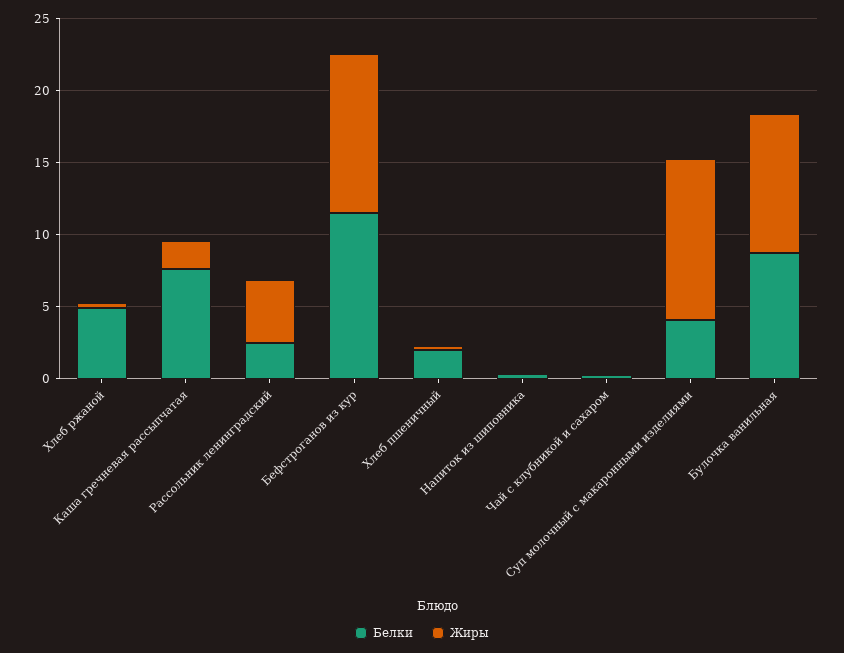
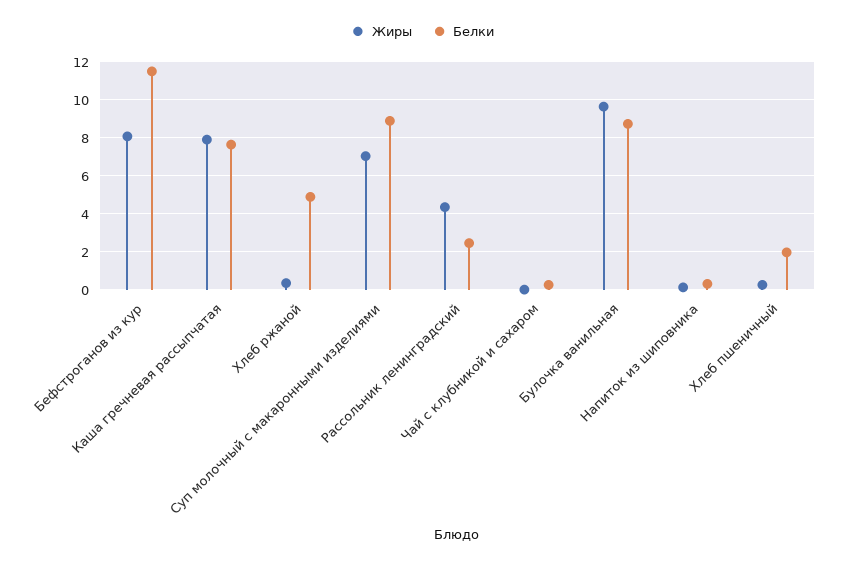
Жиры, Каша гречневая рассыпчатая: 2 -> 8
Жиры, Бефстроганов из кур: 11 -> 8
Белки, Суп молочный с макаронными изделиями: 4 -> 9
Жиры, Суп молочный с макаронными изделиями: 11 -> 7

